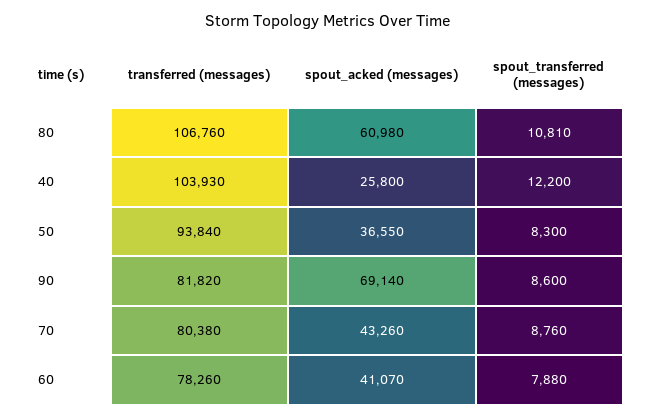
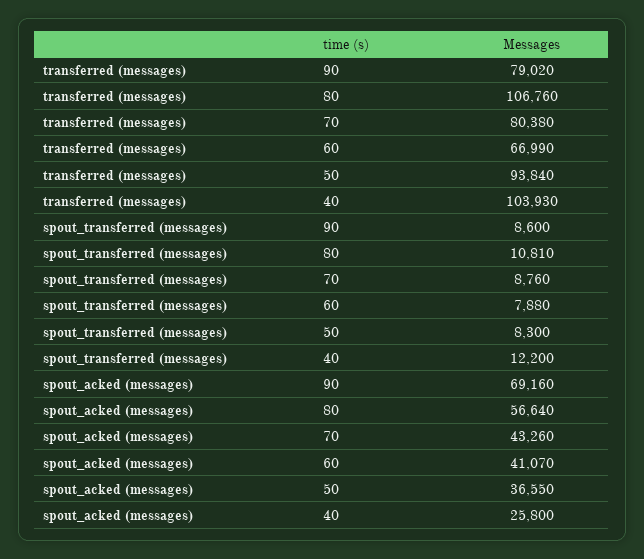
spout_acked (messages), 80: 60980 -> 56640
transferred (messages), 90: 81820 -> 79020
spout_acked (messages), 90: 69140 -> 69160
transferred (messages), 60: 78260 -> 66990

